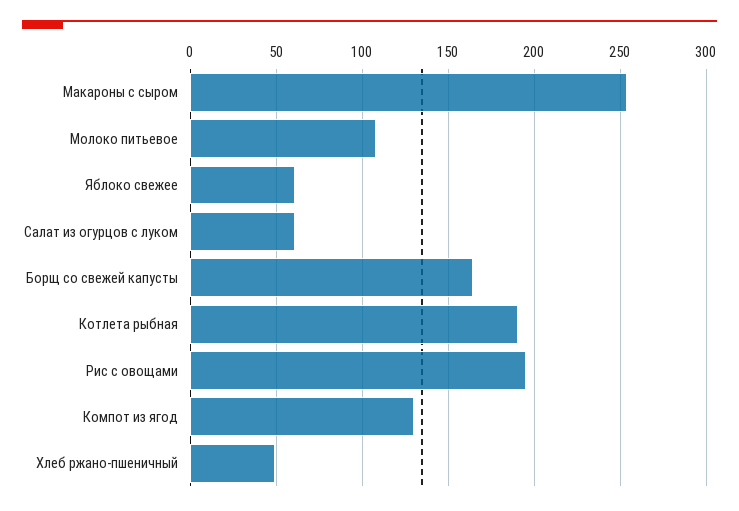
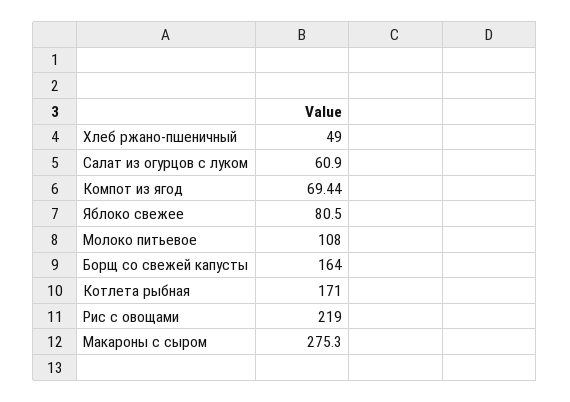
Макароны с сыром: 255 -> 275.3
Яблоко свежее: 60 -> 80.5
Котлета рыбная: 190 -> 171
Рис с овощами: 195 -> 219
Компот из ягод: 130 -> 69.44

